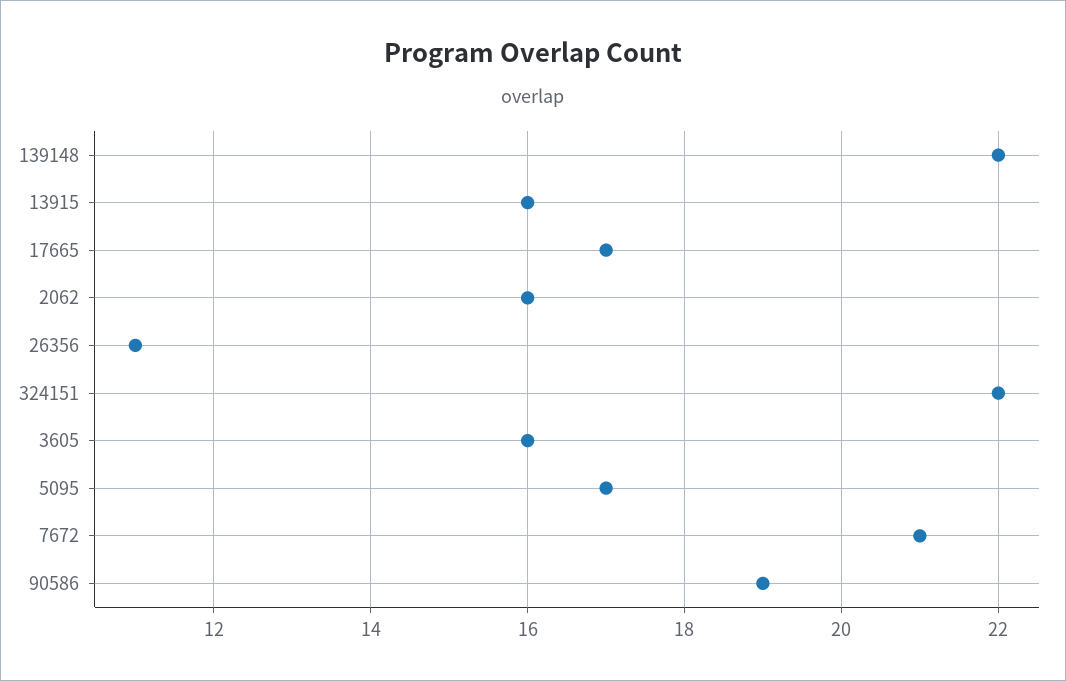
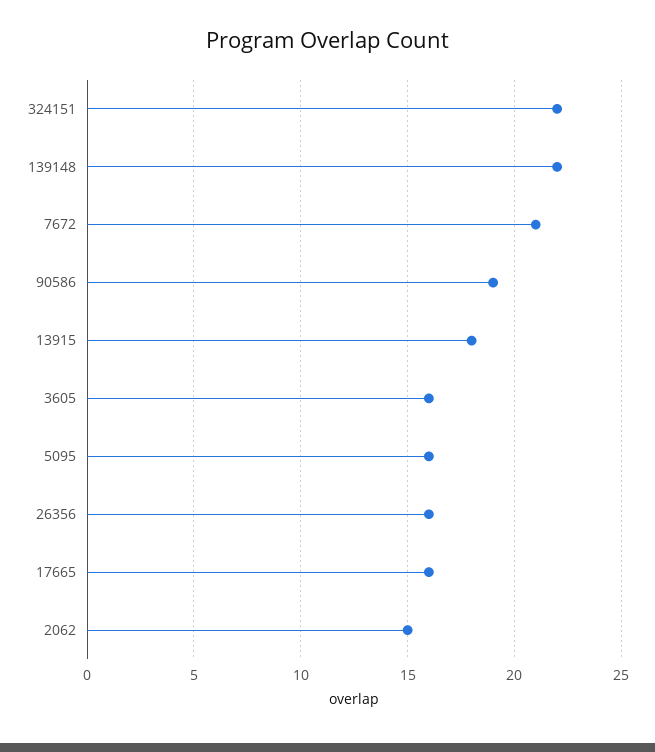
13915: 16 -> 18
17665: 17 -> 16
2062: 16 -> 15
26356: 11 -> 16
5095: 17 -> 16

